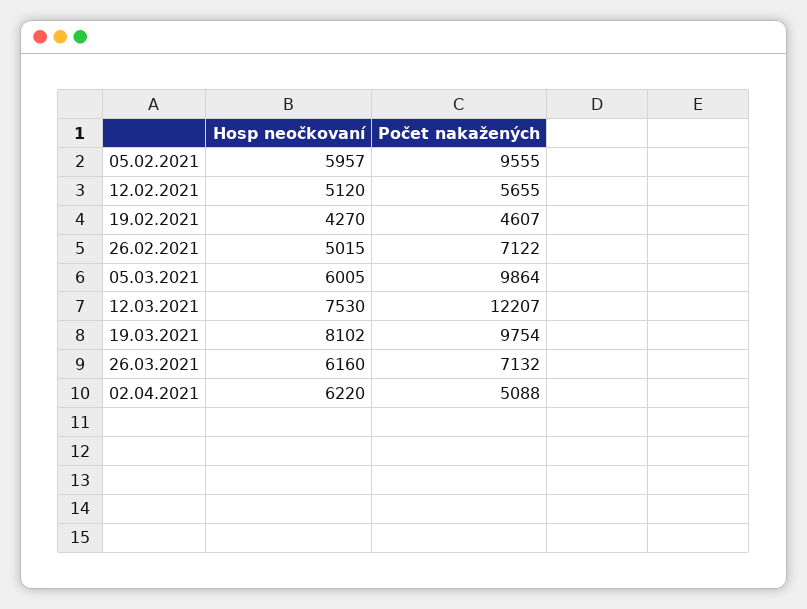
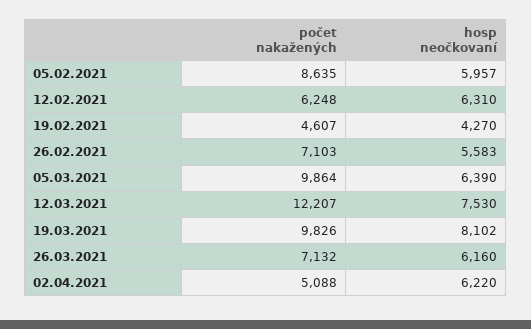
Počet nakažených, 05.02.2021: 9555 -> 8635
Hosp neočkovaní, 12.02.2021: 5120 -> 6310
Počet nakažených, 12.02.2021: 5655 -> 6248
Hosp neočkovaní, 26.02.2021: 5015 -> 5583
Počet nakažených, 26.02.2021: 7122 -> 7103
Hosp neočkovaní, 05.03.2021: 6005 -> 6390
Počet nakažených, 19.03.2021: 9754 -> 9826

